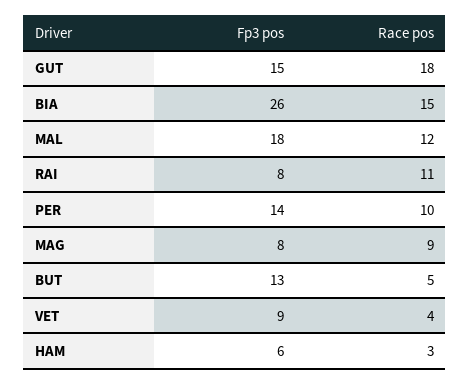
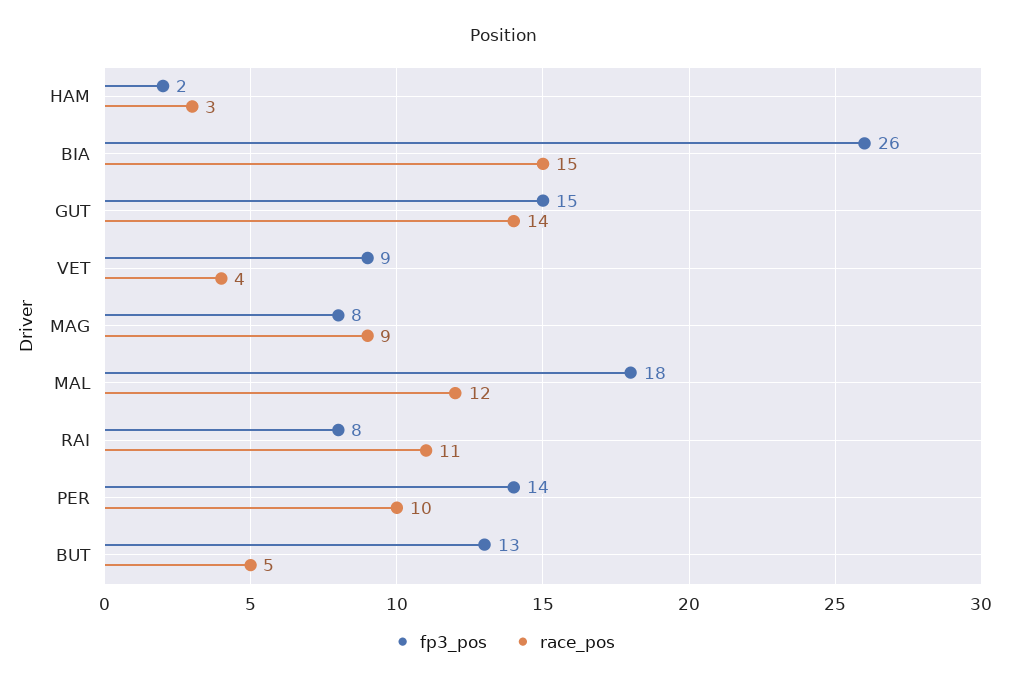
Race pos, GUT: 18 -> 14
Fp3 pos, HAM: 6 -> 2

